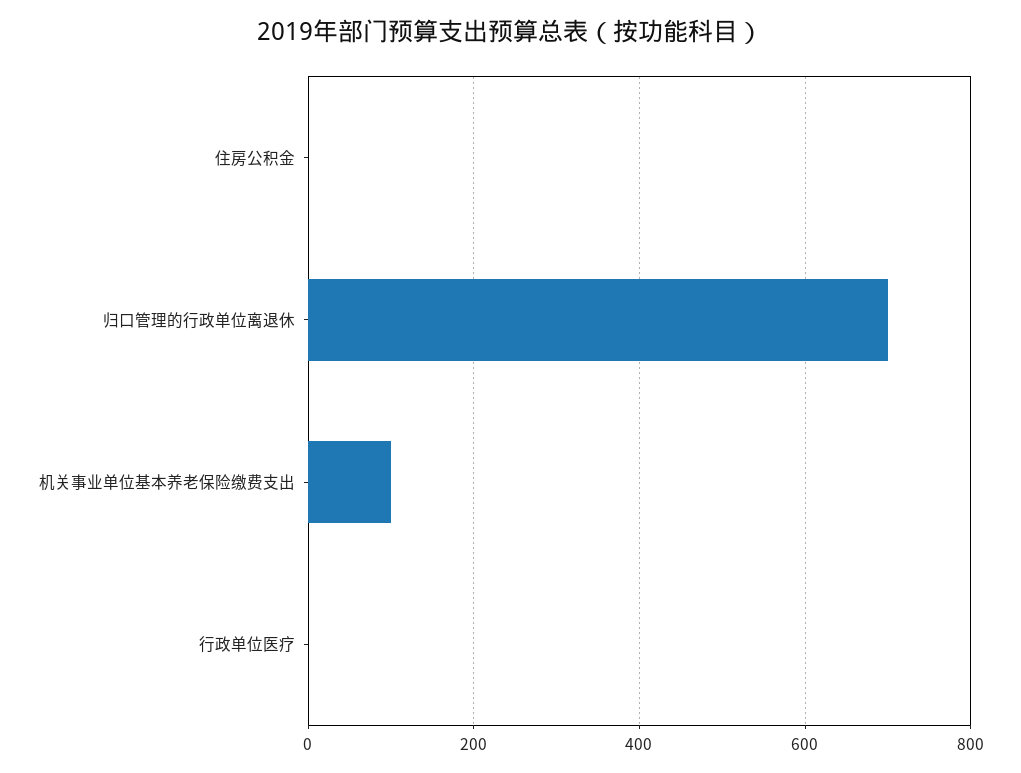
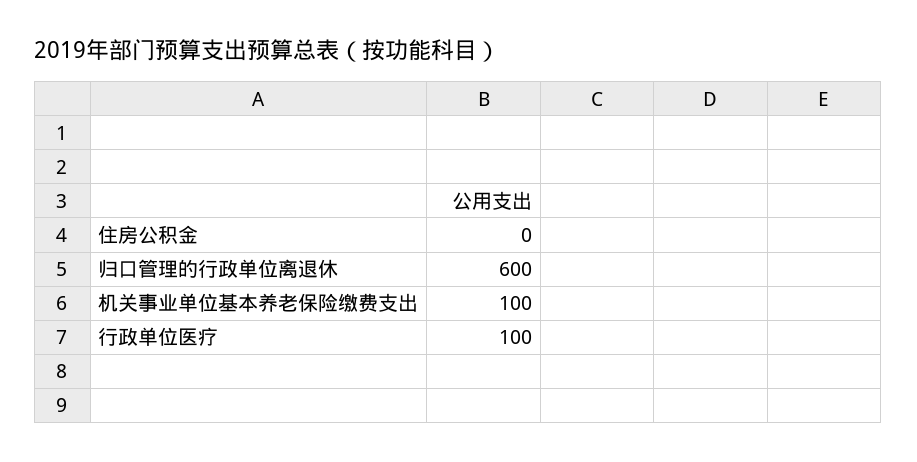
归口管理的行政单位离退休: 700 -> 600
行政单位医疗: 0 -> 100

